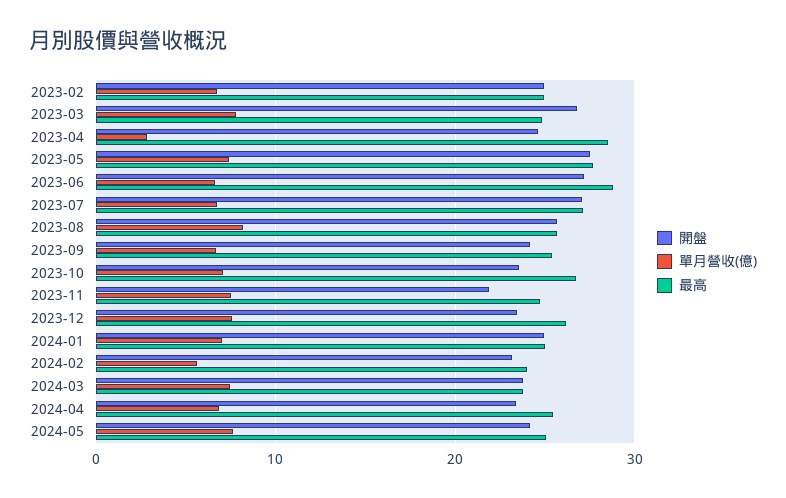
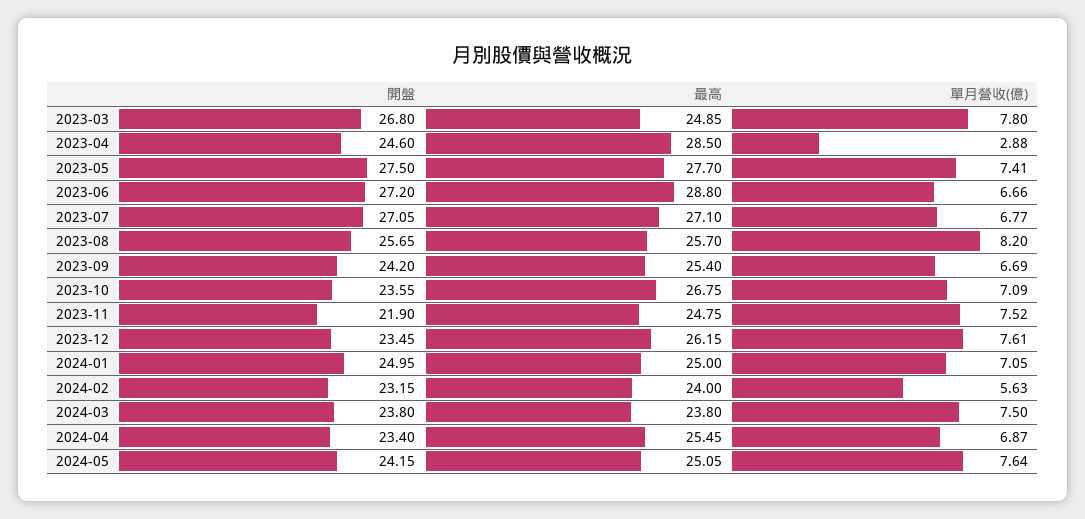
開盤, 2023-02: 25 -> none
單月營收(億), 2023-02: 7 -> none
最高, 2023-02: 25 -> none

